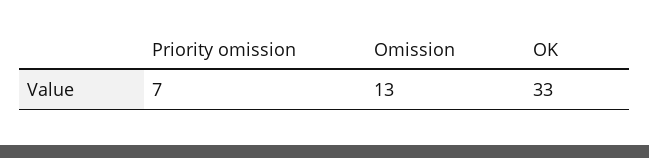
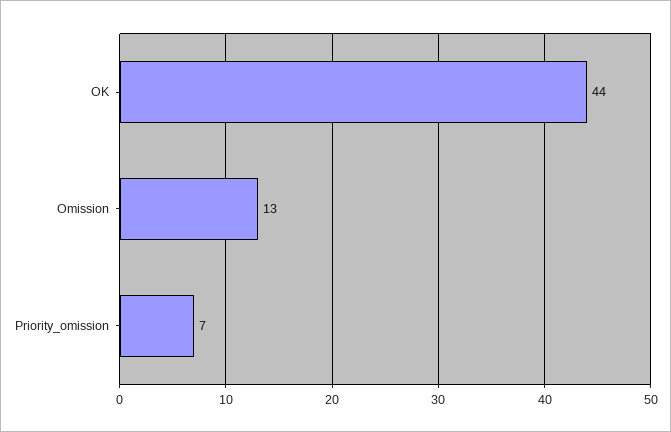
OK: 33 -> 44

